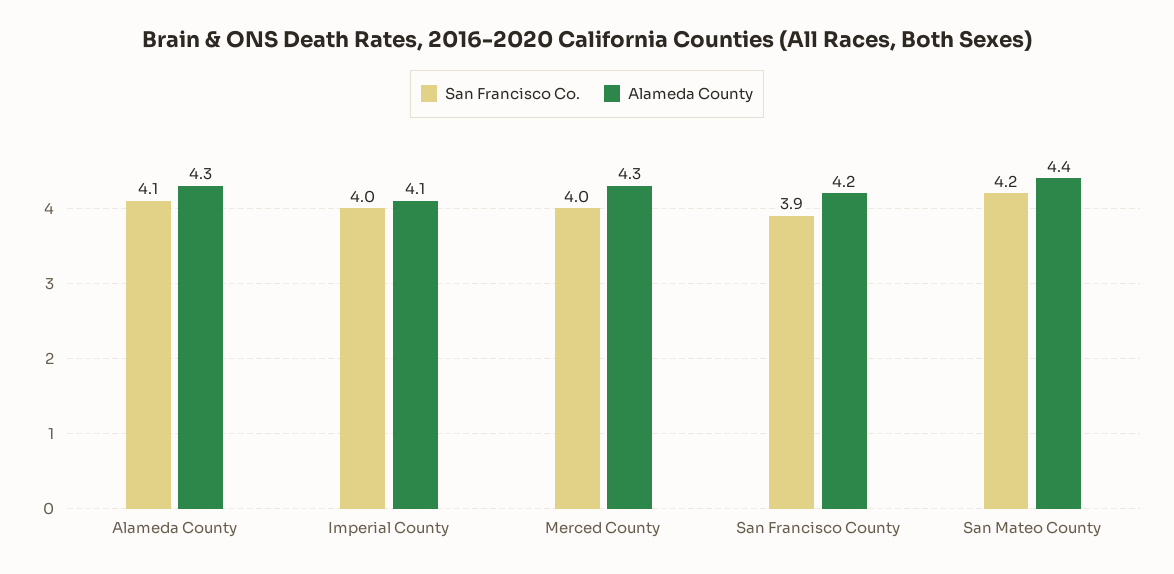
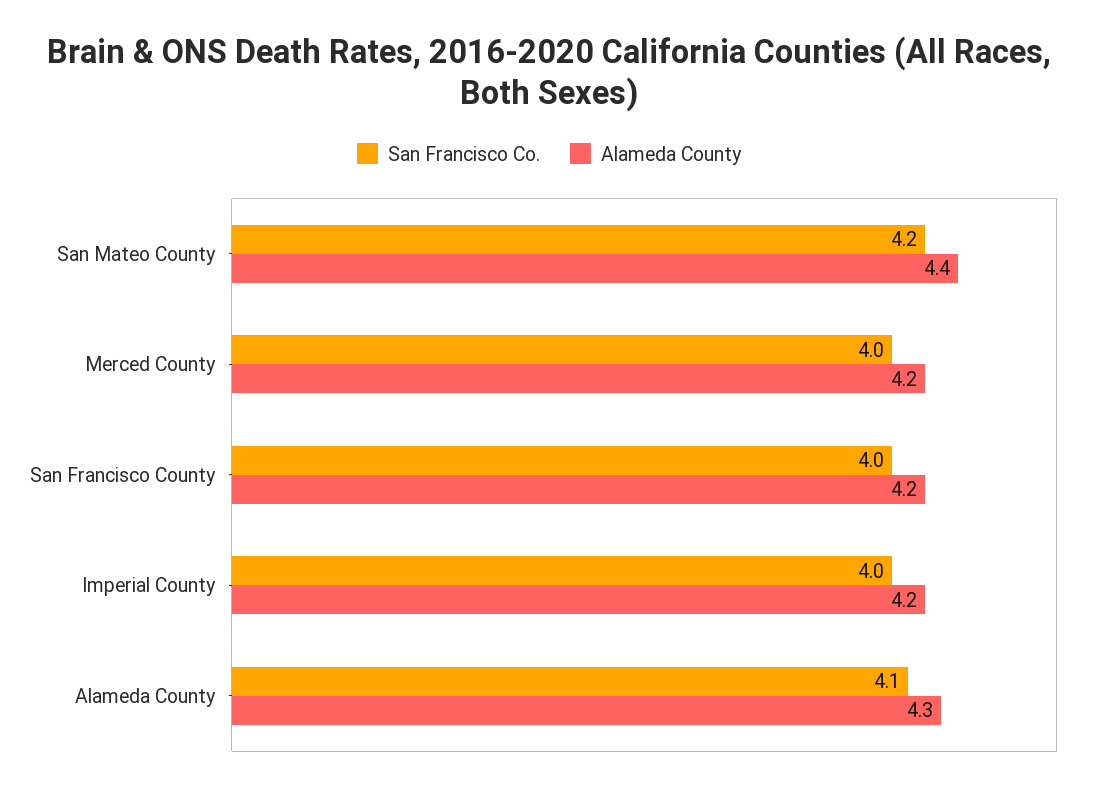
Alameda County, Imperial County: 4.1 -> 4.2
Alameda County, Merced County: 4.3 -> 4.2
San Francisco Co., San Francisco County: 3.9 -> 4

